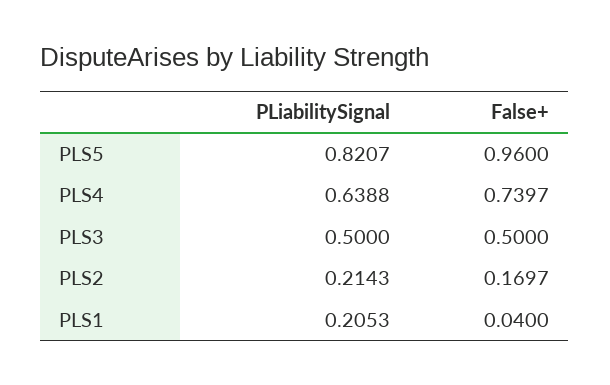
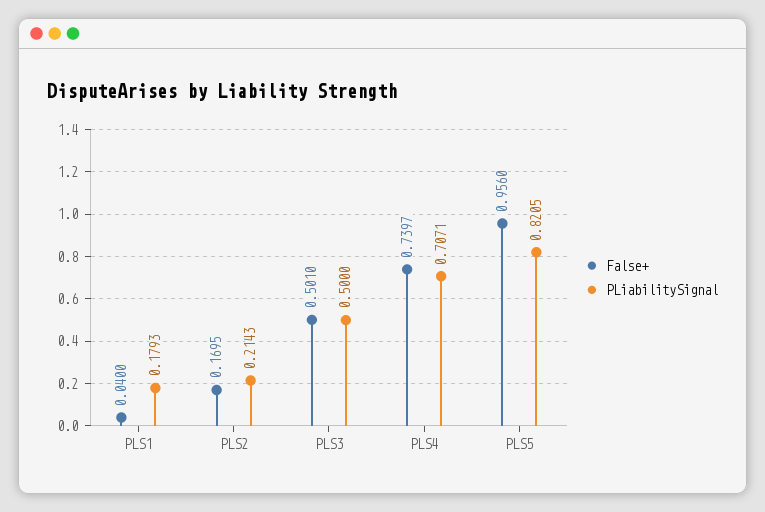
PLiabilitySignal, PLS5: 0.8207 -> 0.8205
False+, PLS5: 0.96 -> 0.956
PLiabilitySignal, PLS4: 0.6388 -> 0.7071
False+, PLS3: 0.5 -> 0.501
False+, PLS2: 0.1697 -> 0.1695
PLiabilitySignal, PLS1: 0.2053 -> 0.1793

